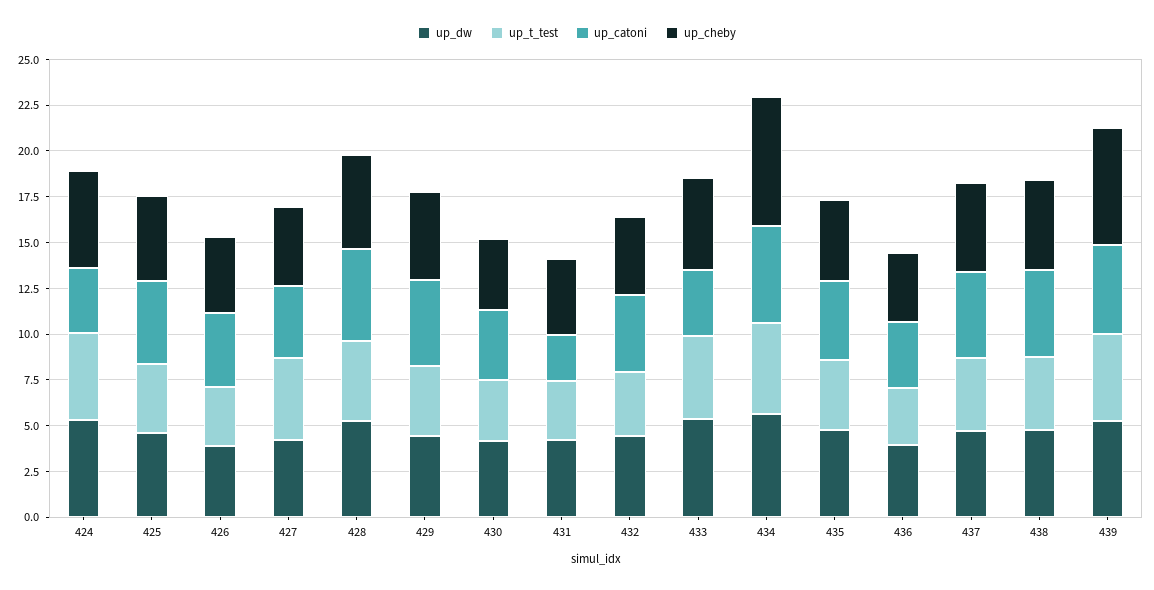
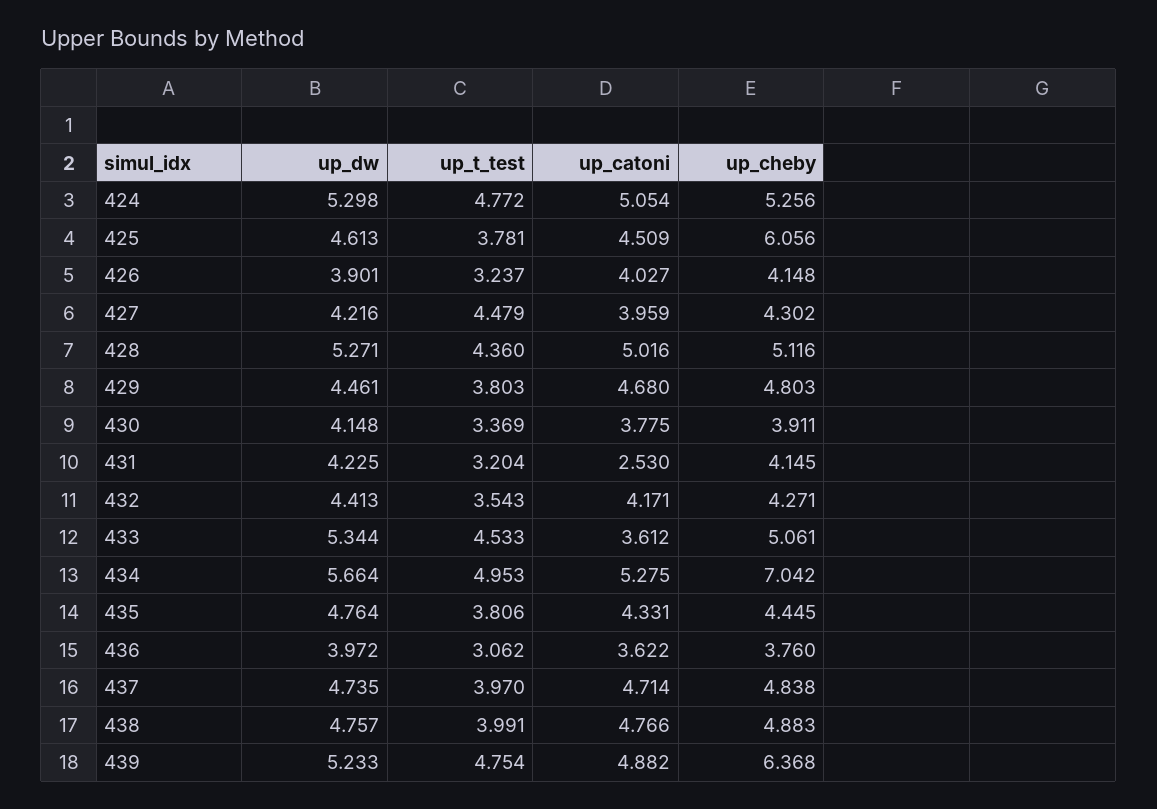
up_catoni, 424: 3.5 -> 5.054
up_cheby, 425: 4.5 -> 6.056

